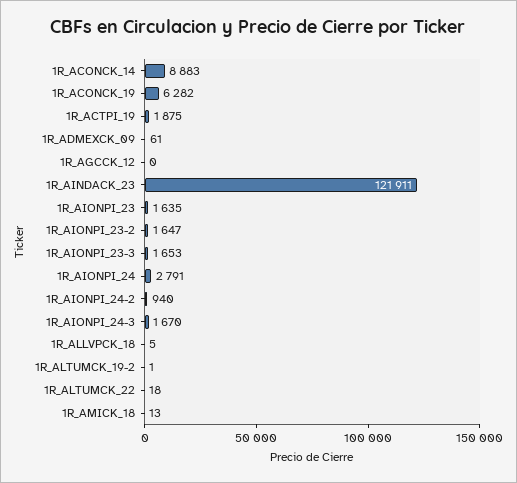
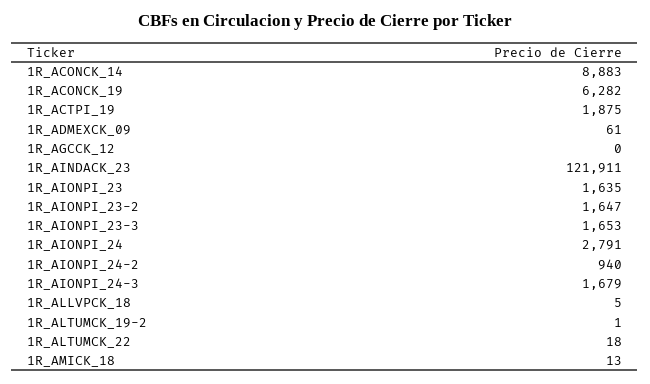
1R_AIONPI_24-3: 1670 -> 1679

